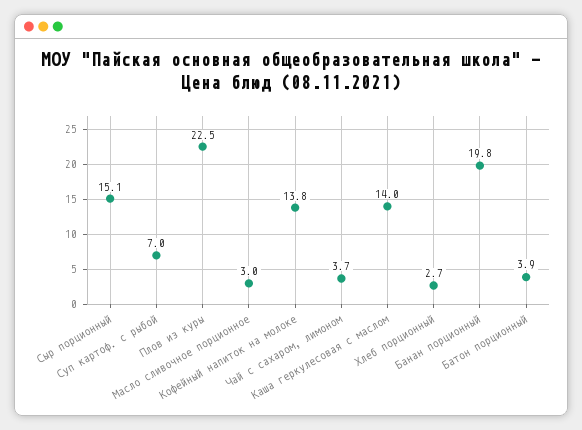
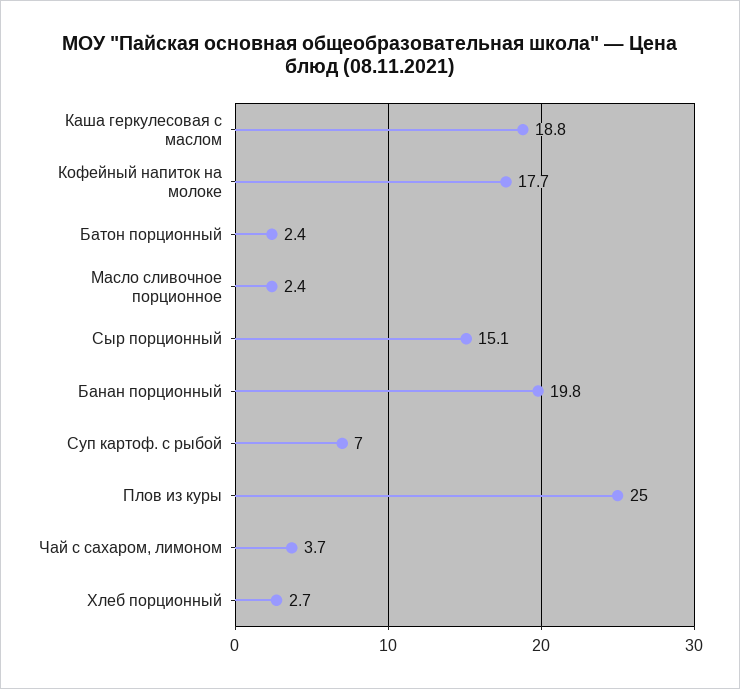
Плов из куры: 22.5 -> 25
Масло сливочное порционное: 3 -> 2.4
Кофейный напиток на молоке: 13.8 -> 17.7
Каша геркулесовая с маслом: 14 -> 18.8
Батон порционный: 3.9 -> 2.4

